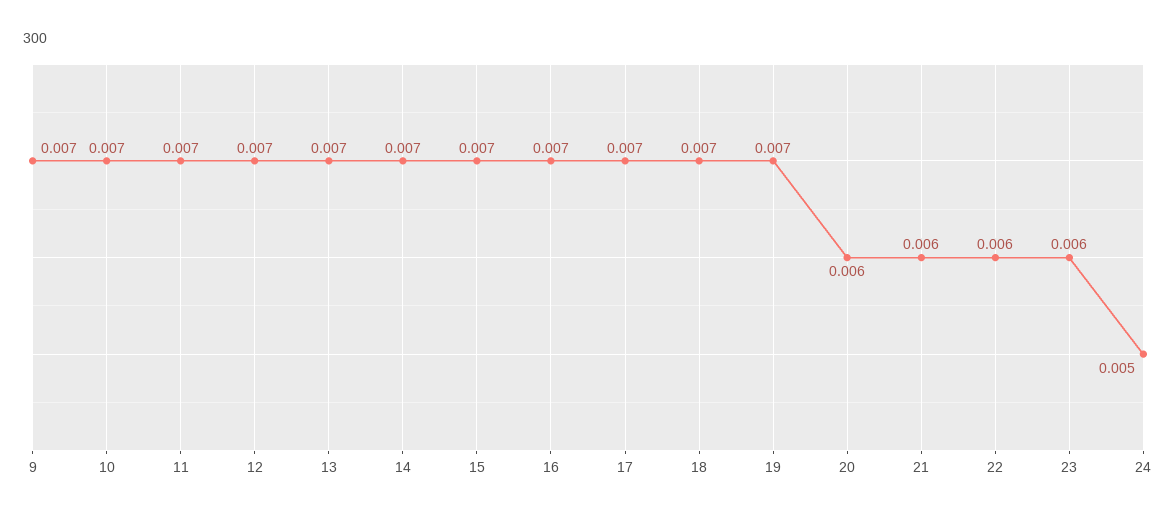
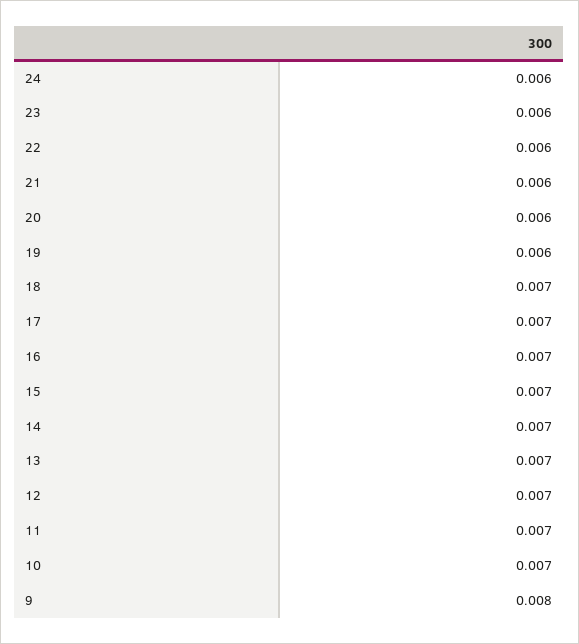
9: 0.007 -> 0.008
19: 0.007 -> 0.006
24: 0.005 -> 0.006

